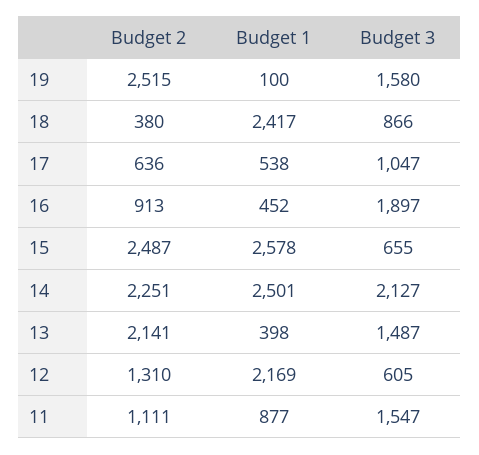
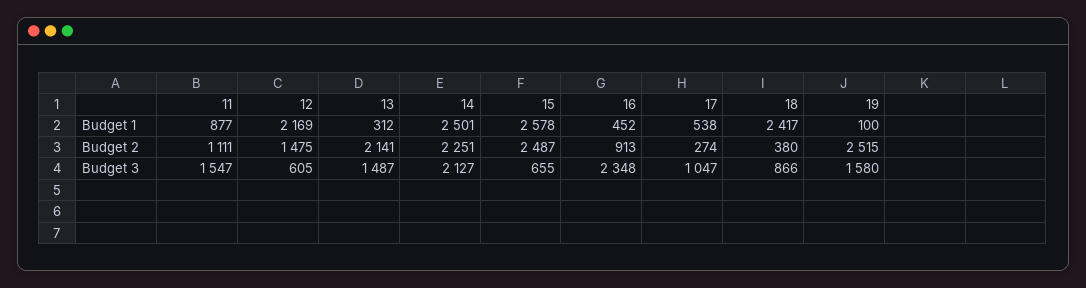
Budget 2, 17: 636 -> 274
Budget 3, 16: 1897 -> 2348
Budget 1, 13: 398 -> 312
Budget 2, 12: 1310 -> 1475

